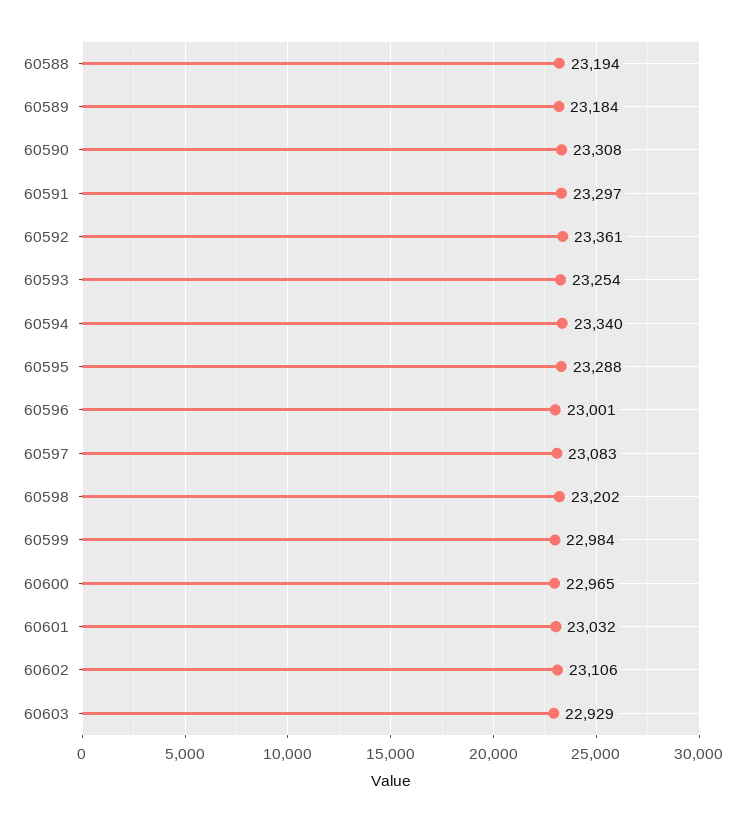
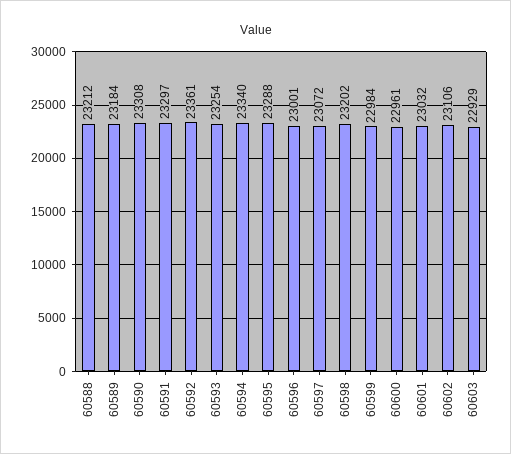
60588: 23194 -> 23212
60597: 23083 -> 23072
60600: 22965 -> 22961

